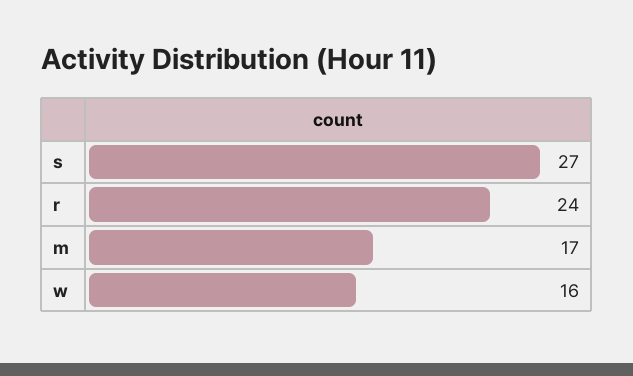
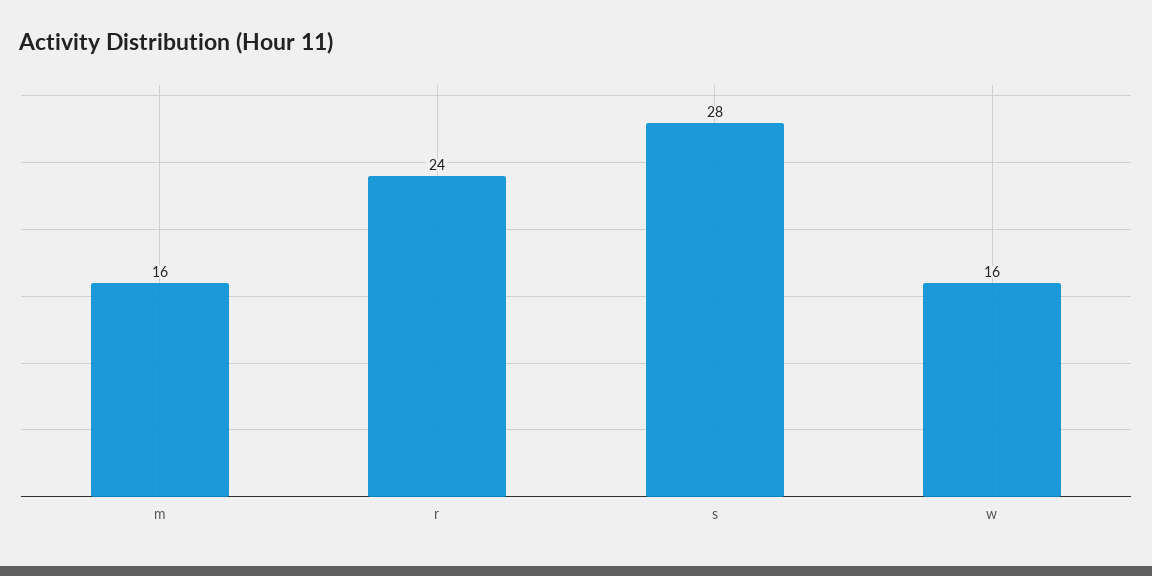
s: 27 -> 28
m: 17 -> 16

